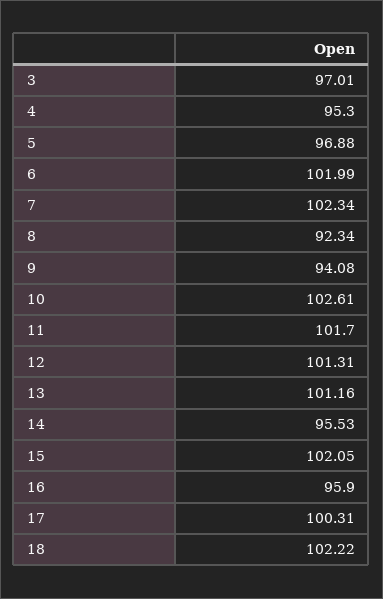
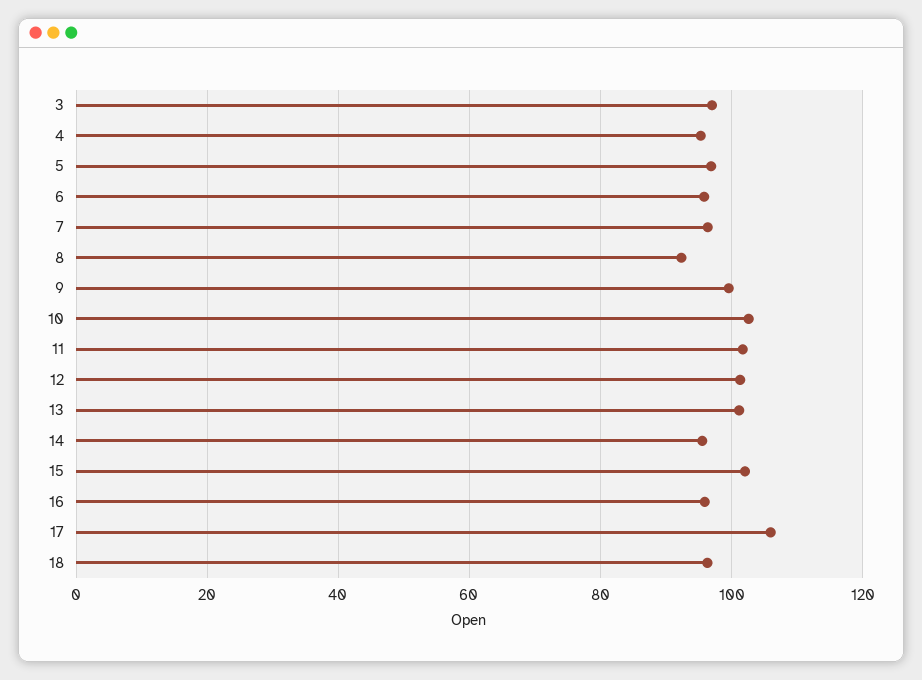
6: 101.99 -> 96
7: 102.34 -> 96
9: 94.08 -> 100
17: 100.31 -> 106
18: 102.22 -> 96

